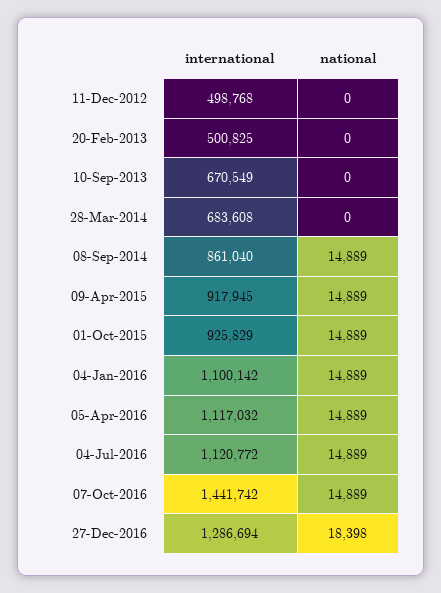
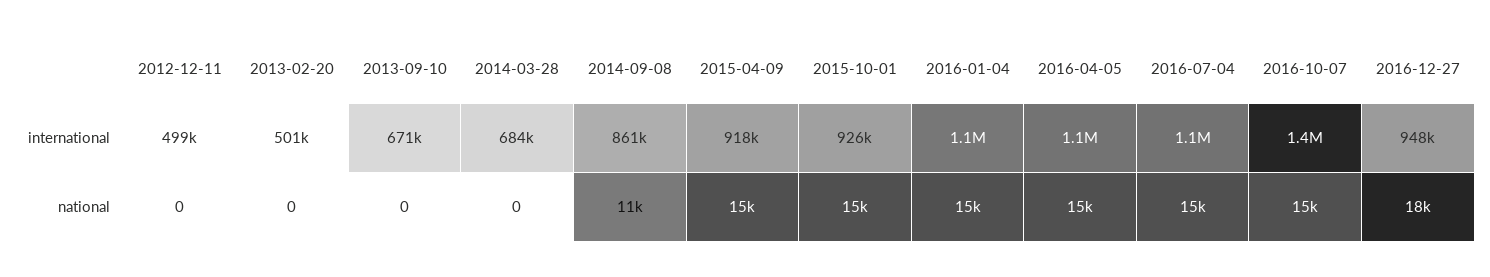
national, 08-Sep-2014: 14889 -> 11000
international, 27-Dec-2016: 1286694 -> 948000

